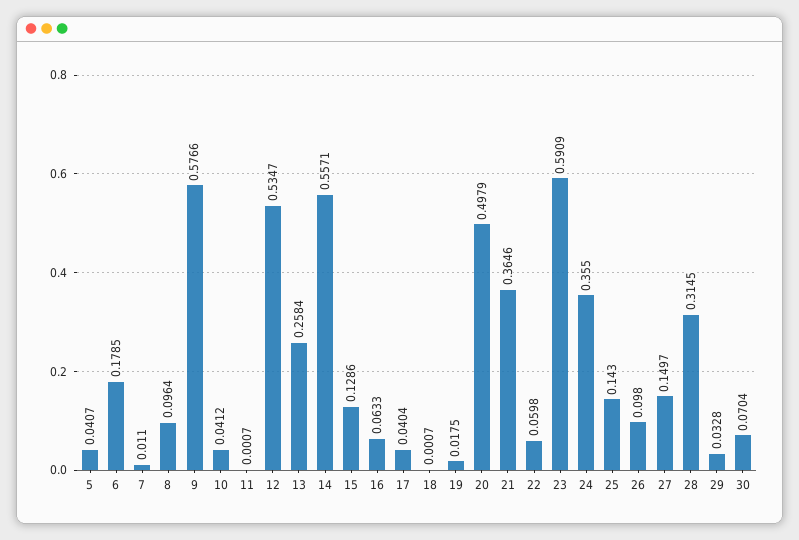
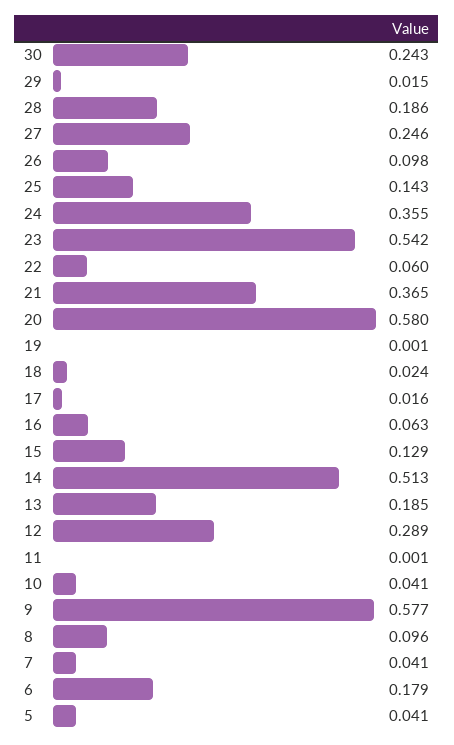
7: 0.011 -> 0.041
12: 0.5347 -> 0.289
13: 0.2584 -> 0.185
14: 0.5571 -> 0.513
17: 0.0404 -> 0.016
18: 0.0007 -> 0.024
19: 0.0175 -> 0.001
20: 0.4979 -> 0.58
23: 0.5909 -> 0.542
27: 0.1497 -> 0.246
28: 0.3145 -> 0.186
29: 0.0328 -> 0.015
30: 0.0704 -> 0.243

